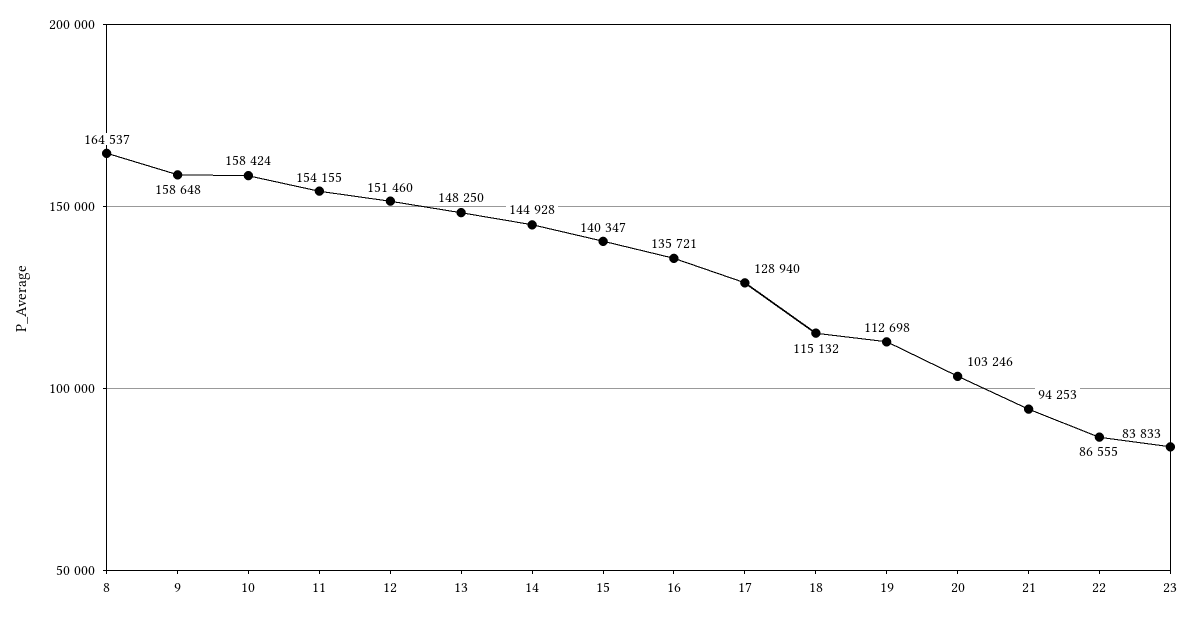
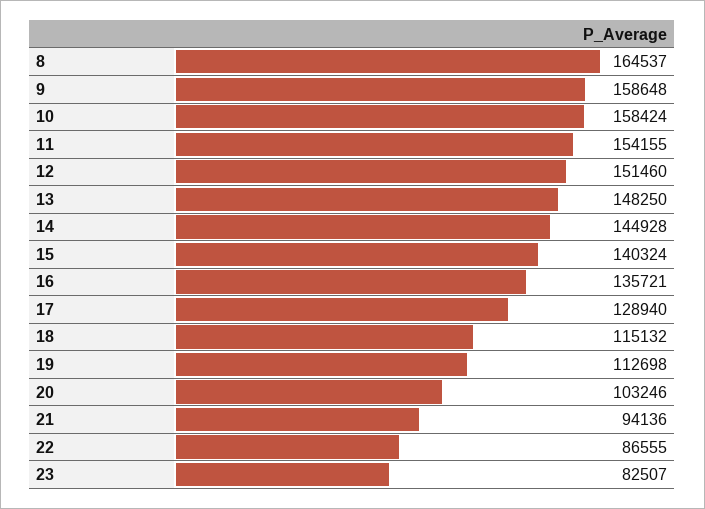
15: 140347 -> 140324
21: 94253 -> 94136
23: 83833 -> 82507

